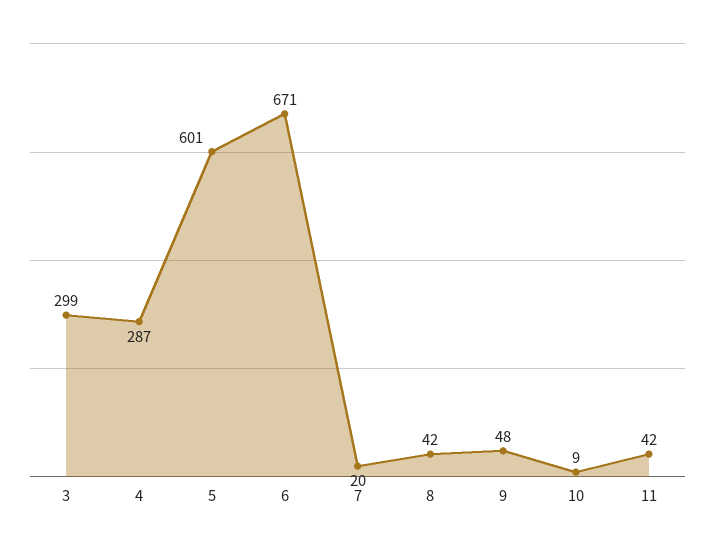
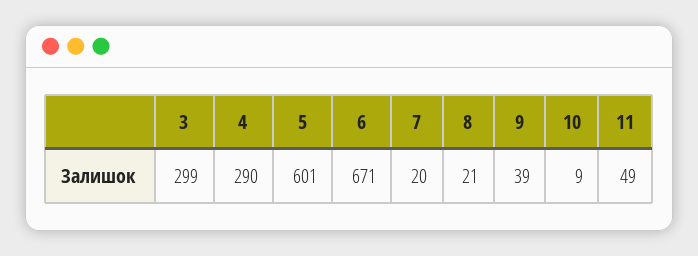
4: 287 -> 290
8: 42 -> 21
9: 48 -> 39
11: 42 -> 49

